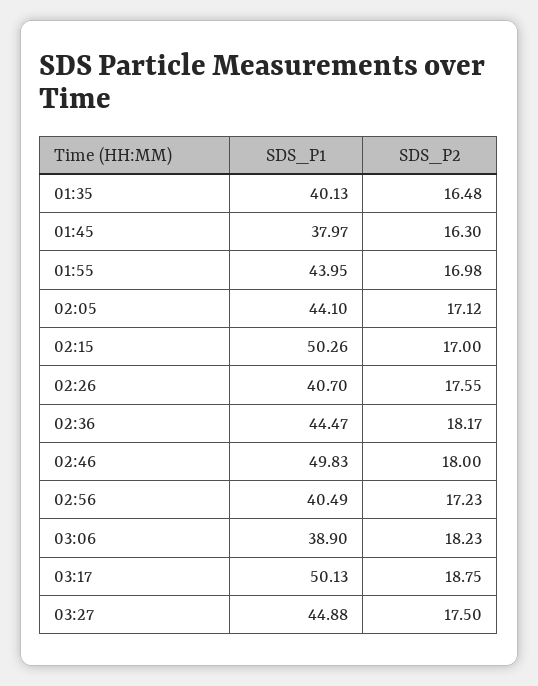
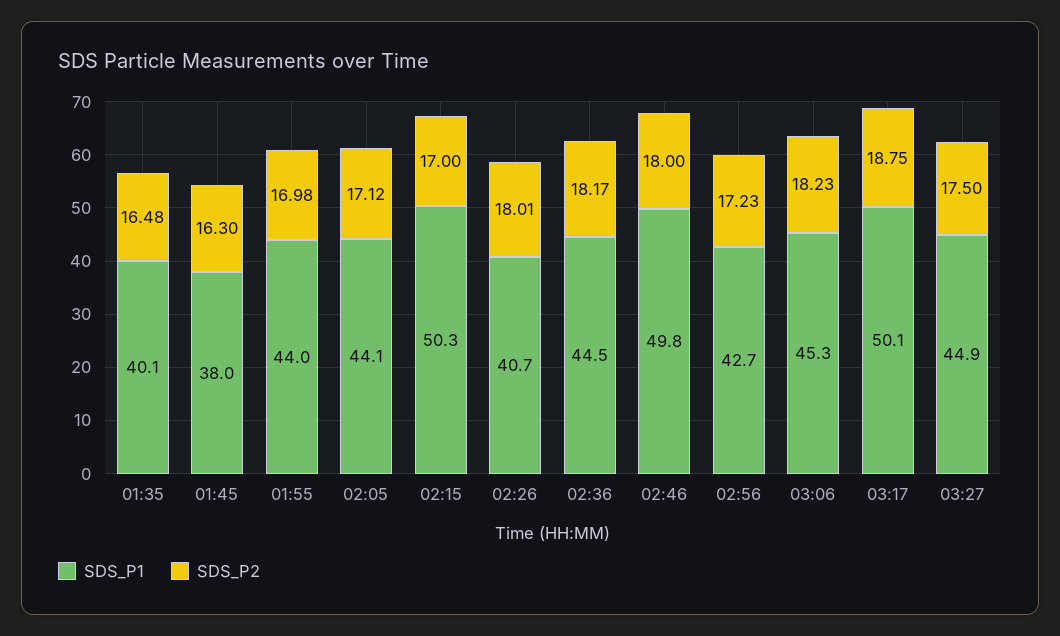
SDS_P2, 02:26: 17.55 -> 18.01
SDS_P1, 02:56: 40.49 -> 42.7
SDS_P1, 03:06: 38.9 -> 45.3

